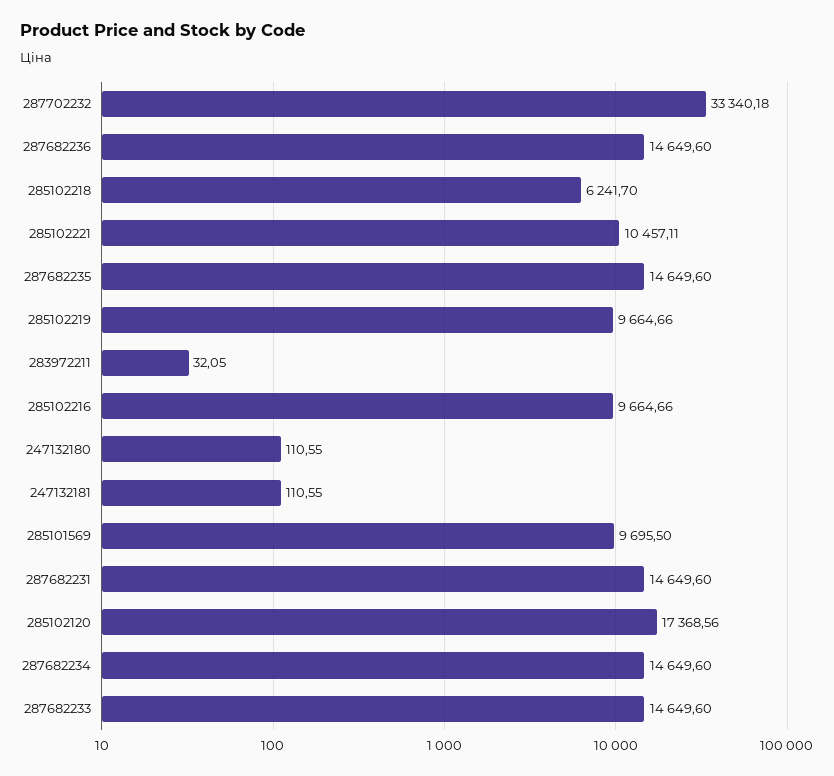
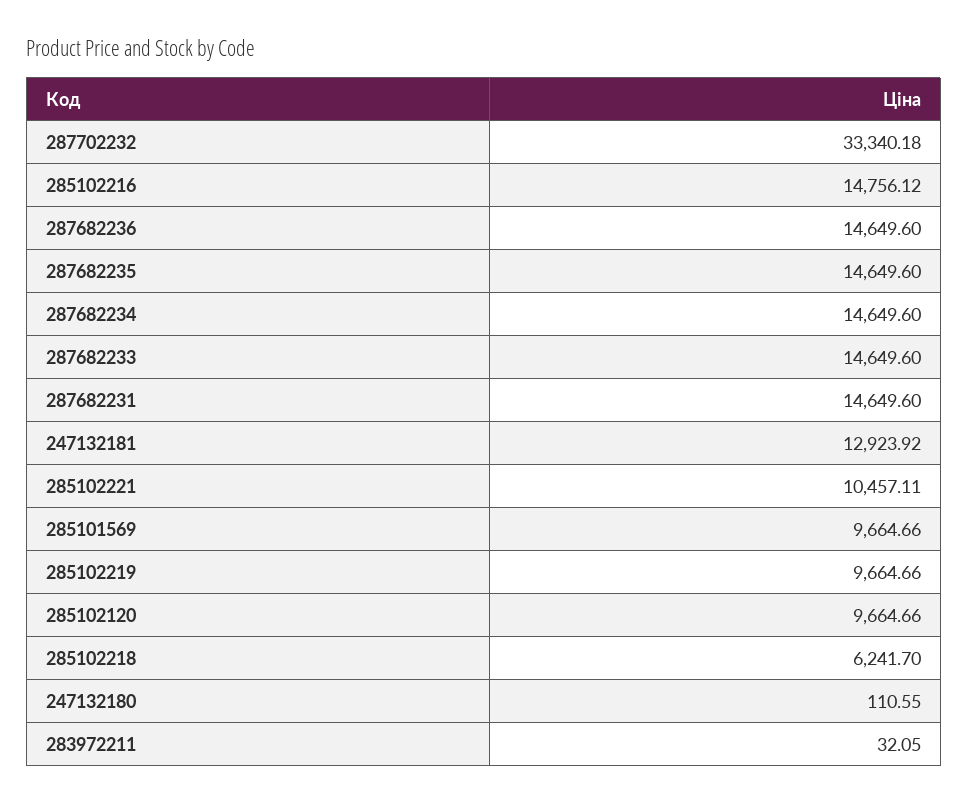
285102216: 9664.66 -> 14756.12
247132181: 110.55 -> 12923.92
285101569: 9695.5 -> 9664.66
285102120: 17368.56 -> 9664.66

